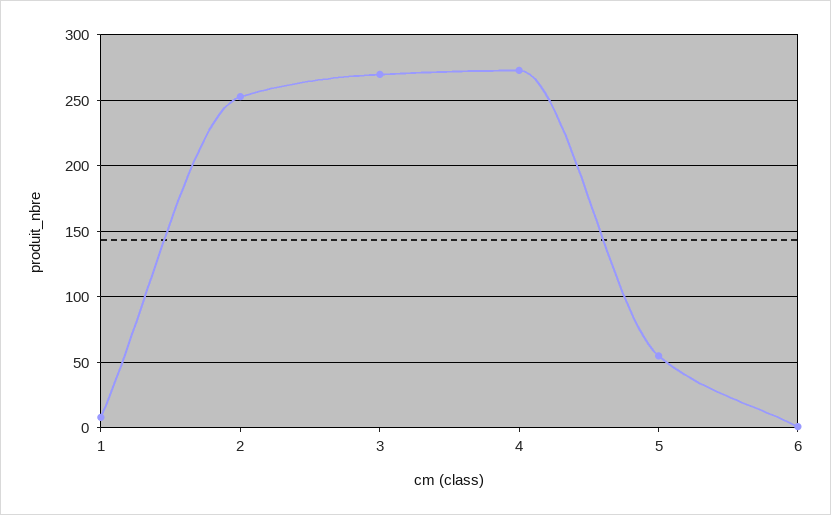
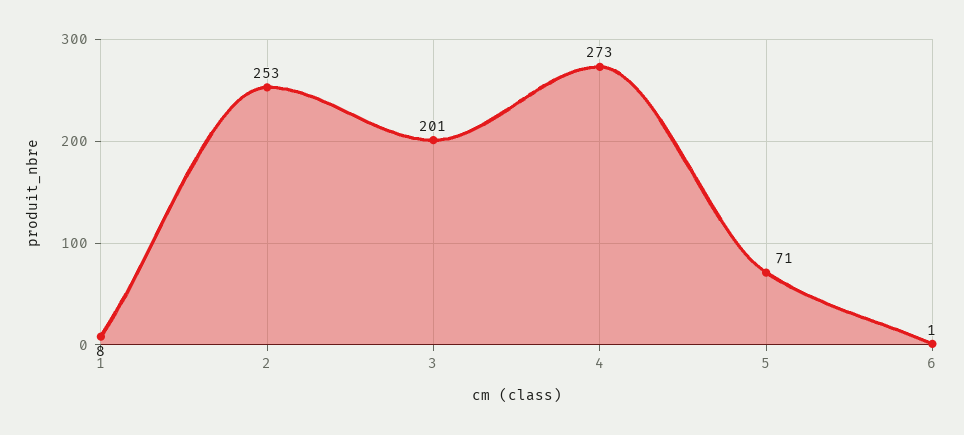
3: 270 -> 201
5: 55 -> 71

